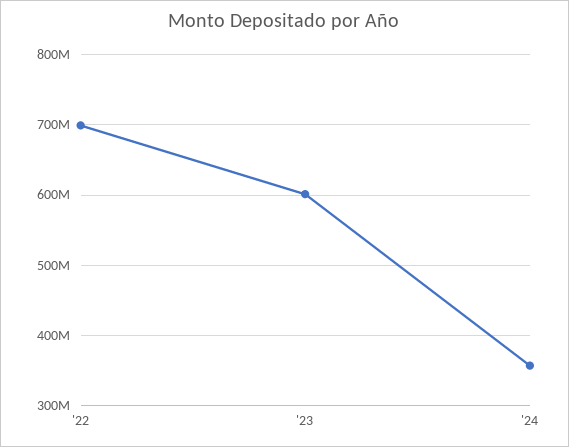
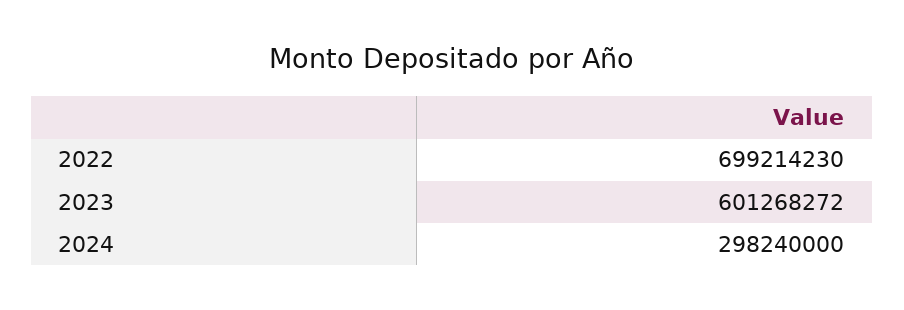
'24: 360000000 -> 298240000

